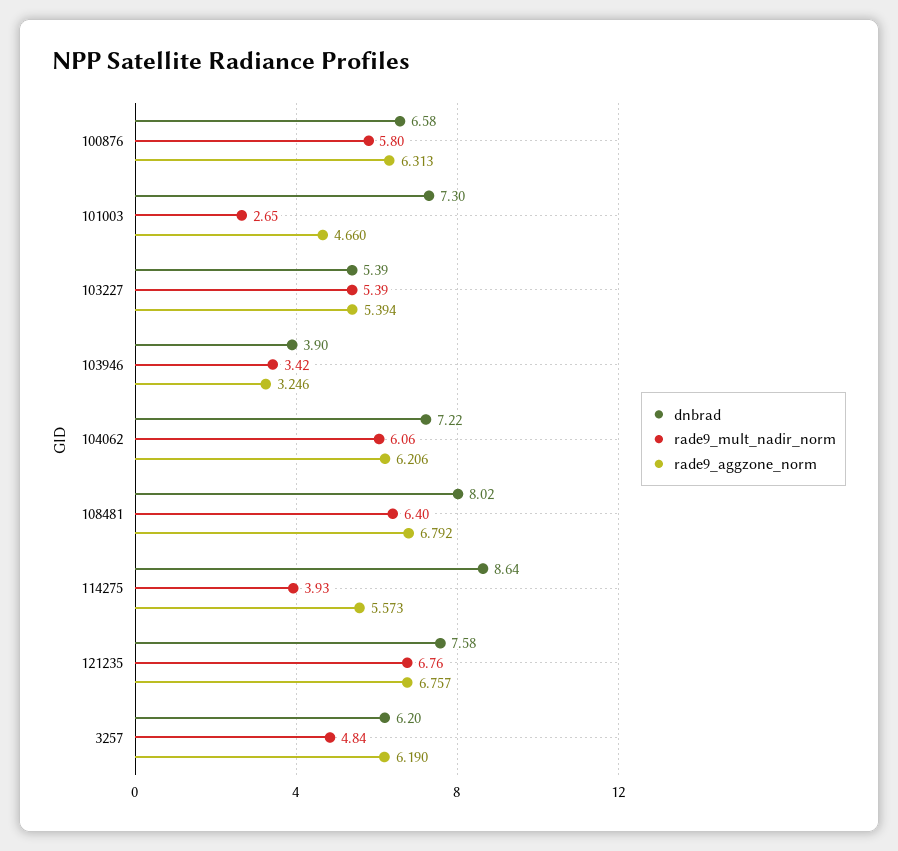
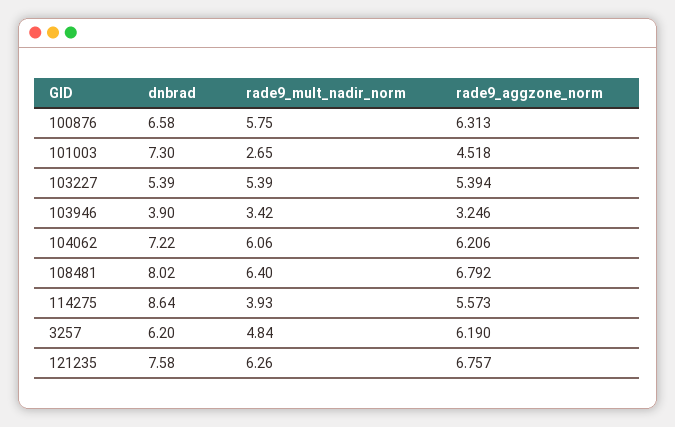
rade9_mult_nadir_norm, 100876: 5.8 -> 5.75
rade9_aggzone_norm, 101003: 4.66 -> 4.518
rade9_mult_nadir_norm, 121235: 6.76 -> 6.26

